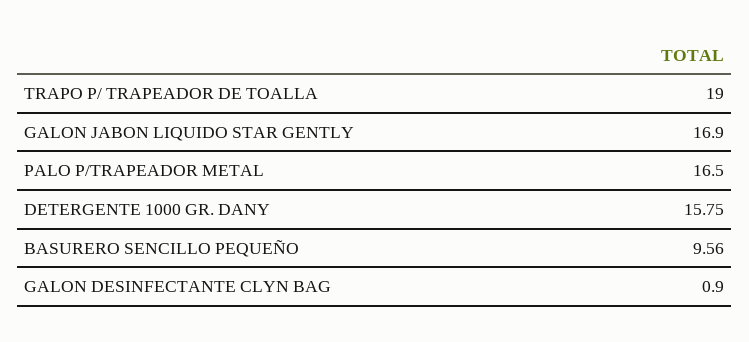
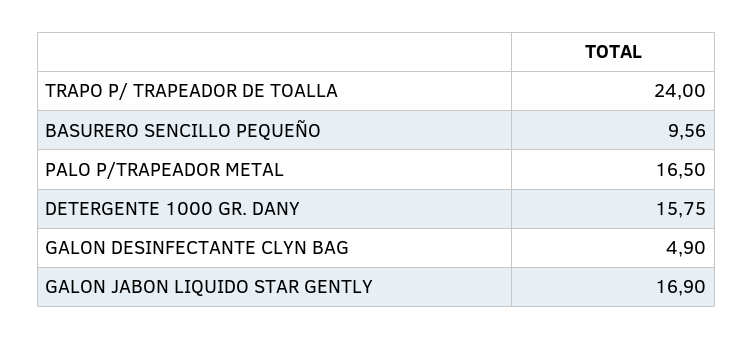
TRAPO P/ TRAPEADOR DE TOALLA: 19 -> 24
GALON DESINFECTANTE CLYN BAG: 0.9 -> 4.9

